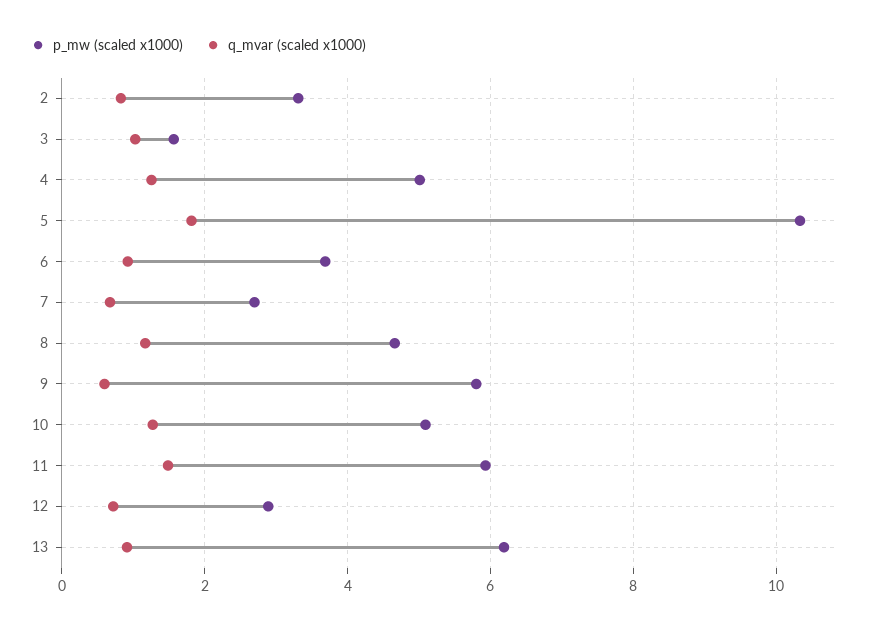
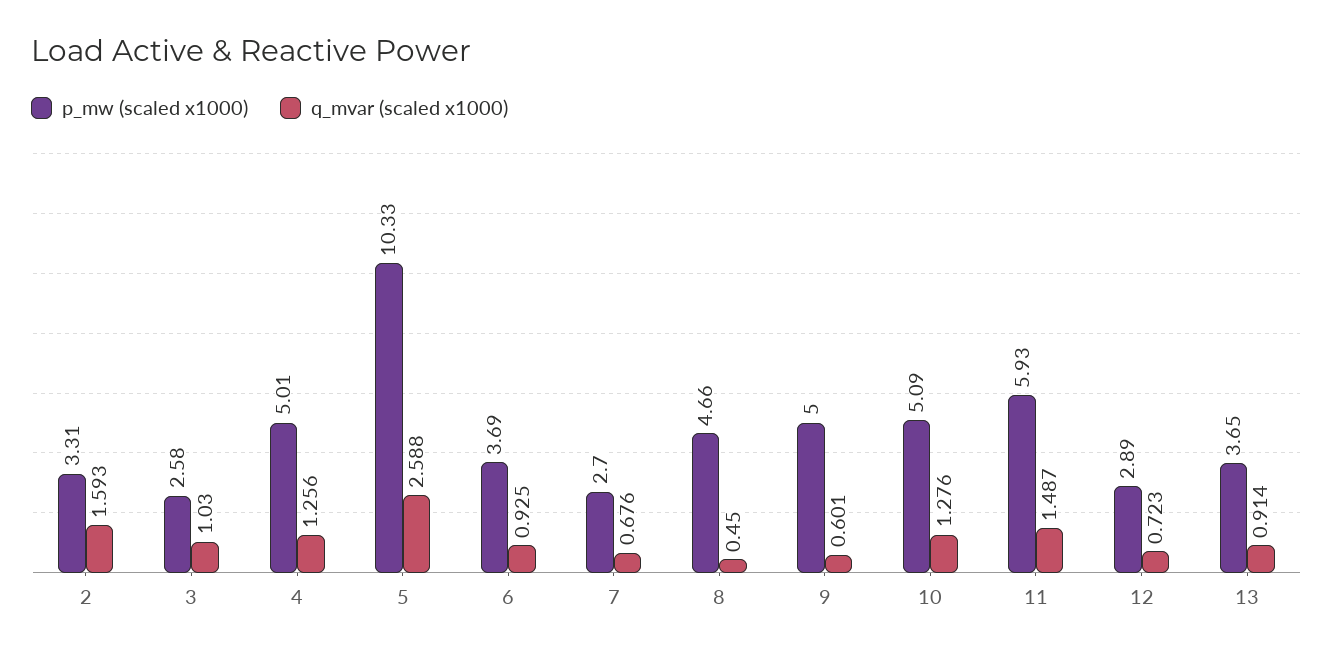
q_mvar (scaled x1000), 2: 0.8 -> 1.593
p_mw (scaled x1000), 3: 1.6 -> 2.58
q_mvar (scaled x1000), 5: 1.8 -> 2.588
q_mvar (scaled x1000), 8: 1.2 -> 0.45
p_mw (scaled x1000), 9: 5.8 -> 5
p_mw (scaled x1000), 13: 6.2 -> 3.65

